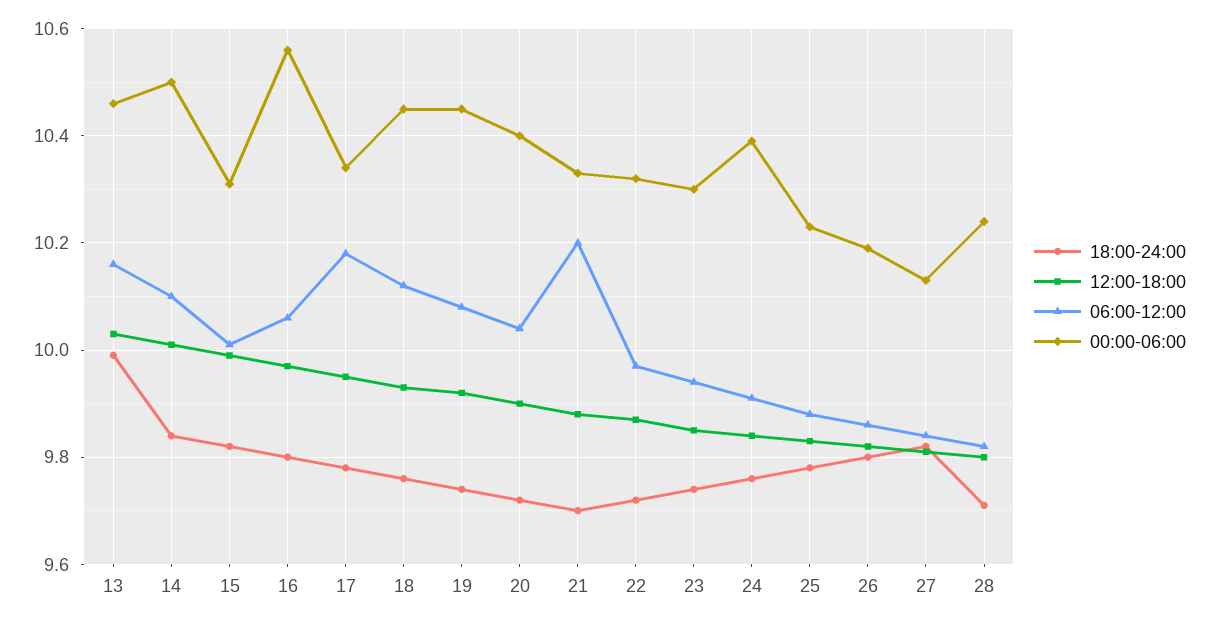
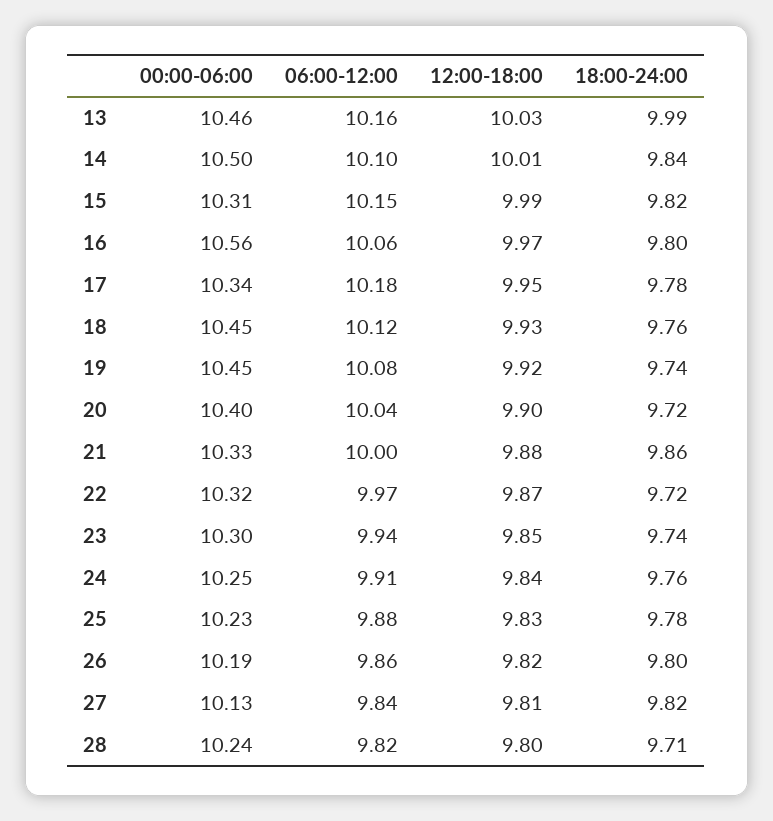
06:00-12:00, 15: 10 -> 10.15
18:00-24:00, 21: 9.7 -> 9.86
06:00-12:00, 21: 10.2 -> 10
00:00-06:00, 24: 10.4 -> 10.25

